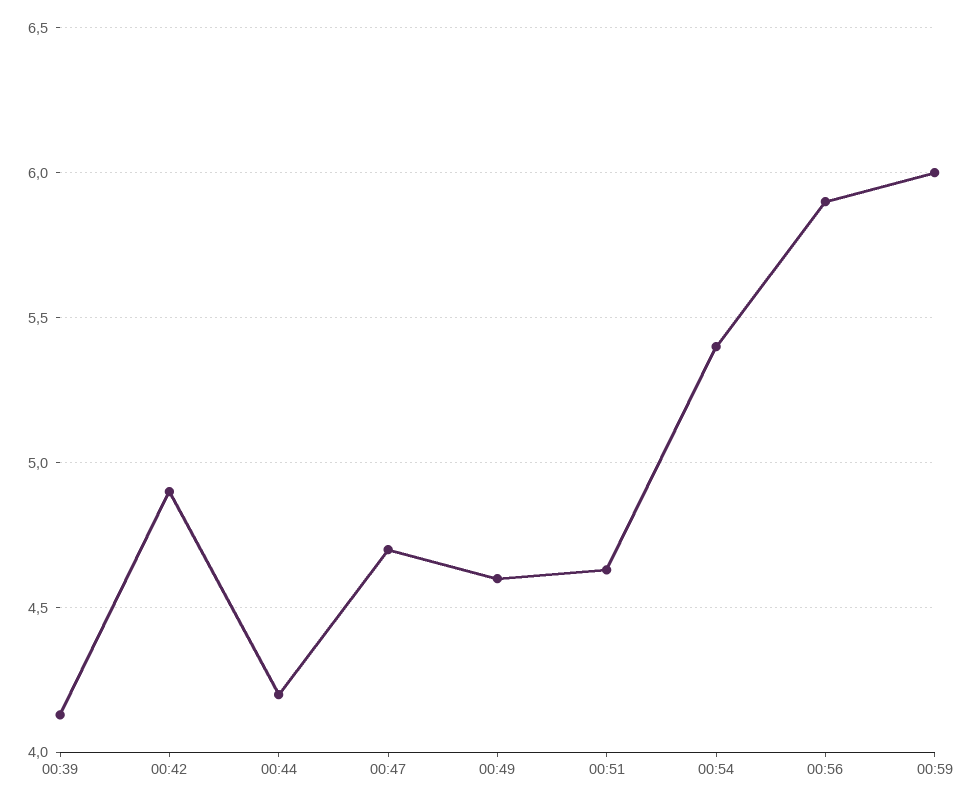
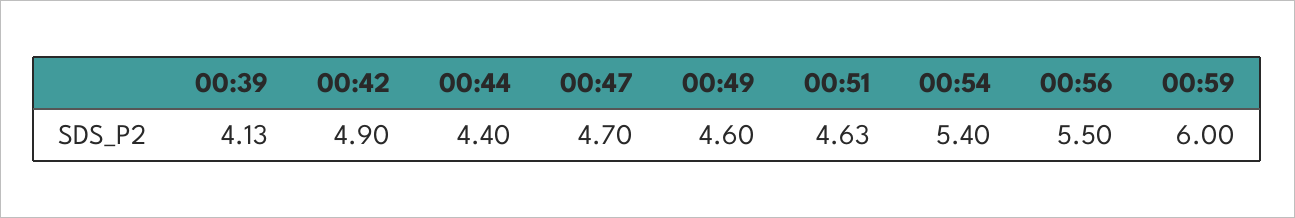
00:44: 4.2 -> 4.4
00:56: 5.9 -> 5.5

